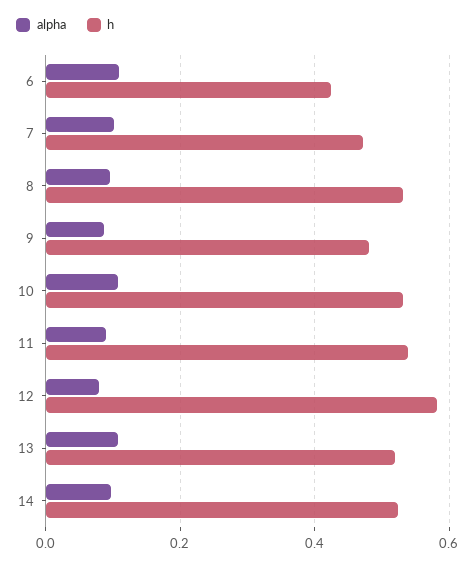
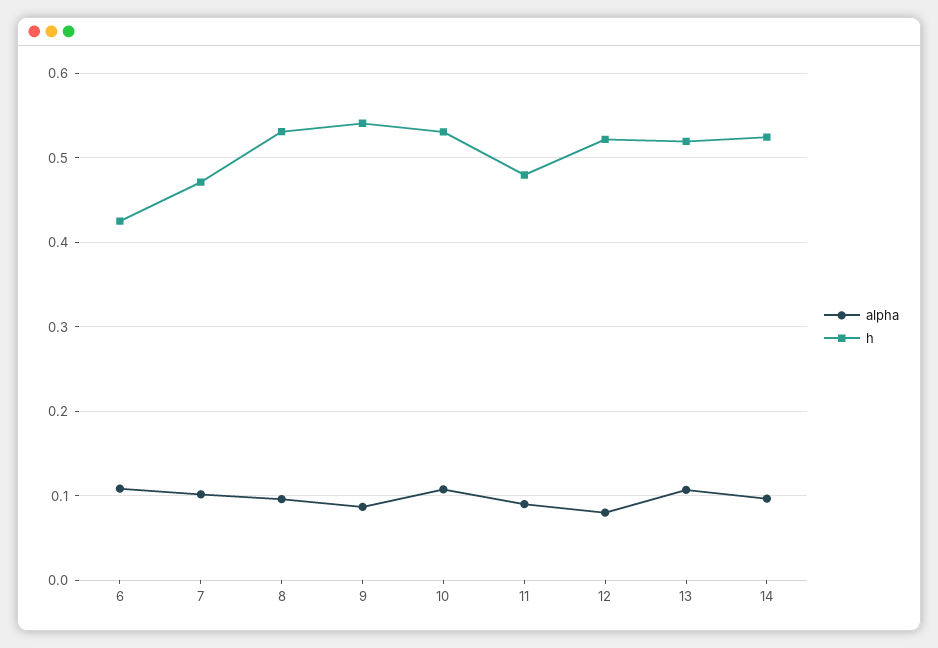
h, 9: 0.48 -> 0.54
h, 11: 0.54 -> 0.48
h, 12: 0.58 -> 0.52

